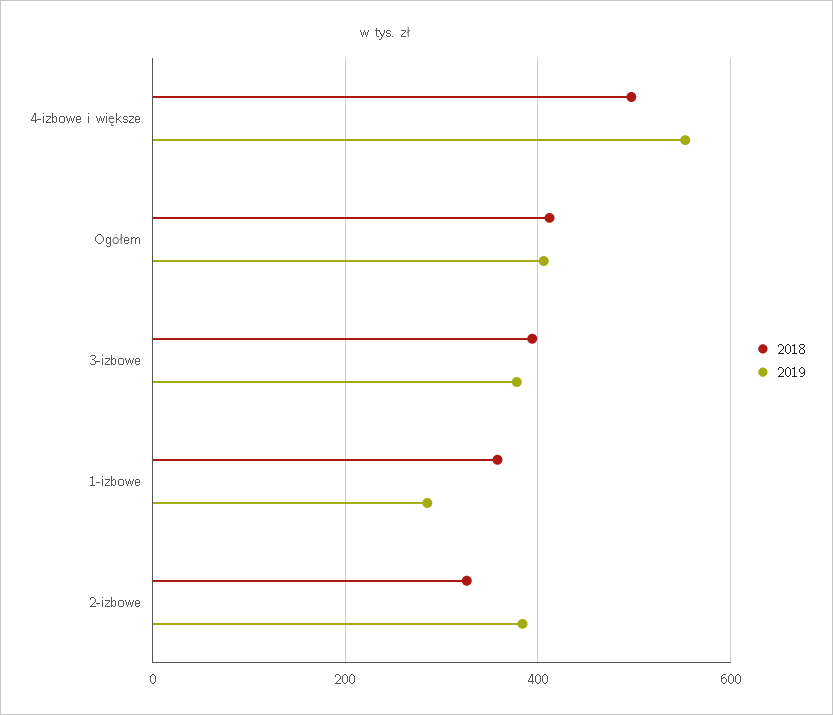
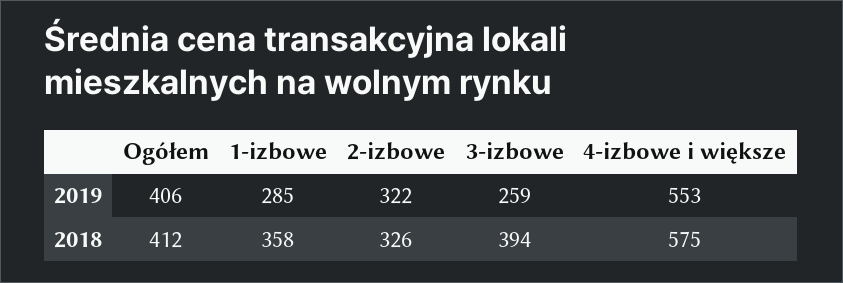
2018, 4-izbowe i większe: 500 -> 575
2019, 3-izbowe: 380 -> 259
2019, 2-izbowe: 380 -> 322

